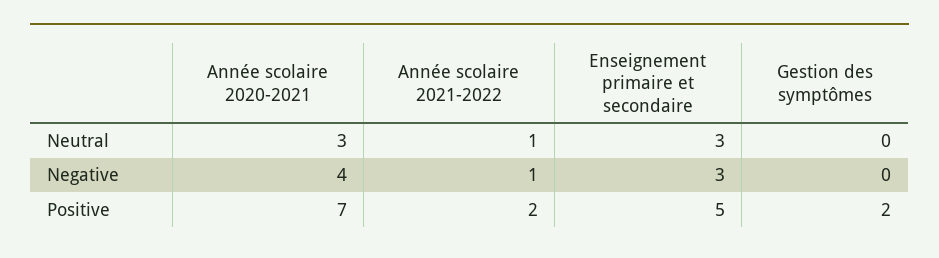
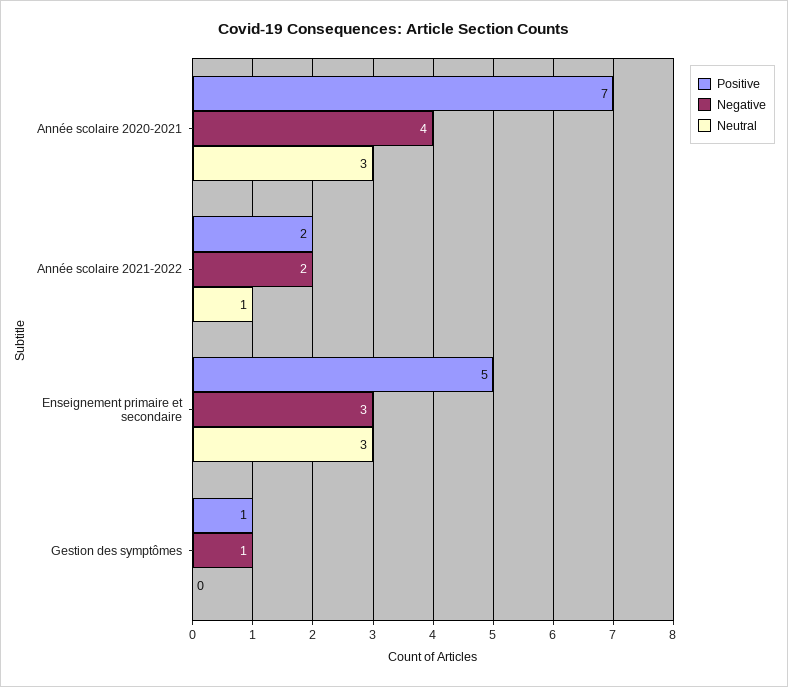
Negative, Année scolaire 2021-2022: 1 -> 2
Negative, Gestion des symptômes: 0 -> 1
Positive, Gestion des symptômes: 2 -> 1

